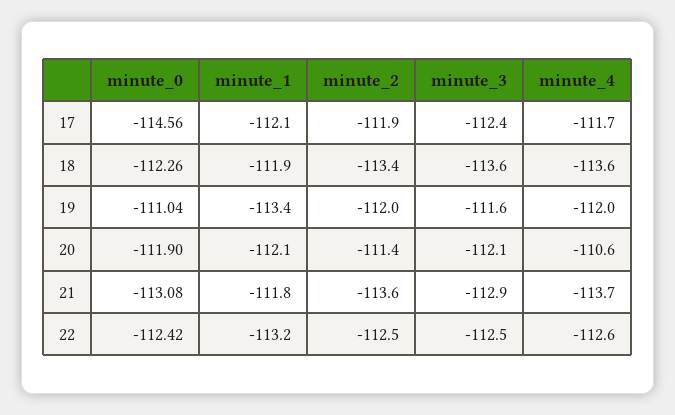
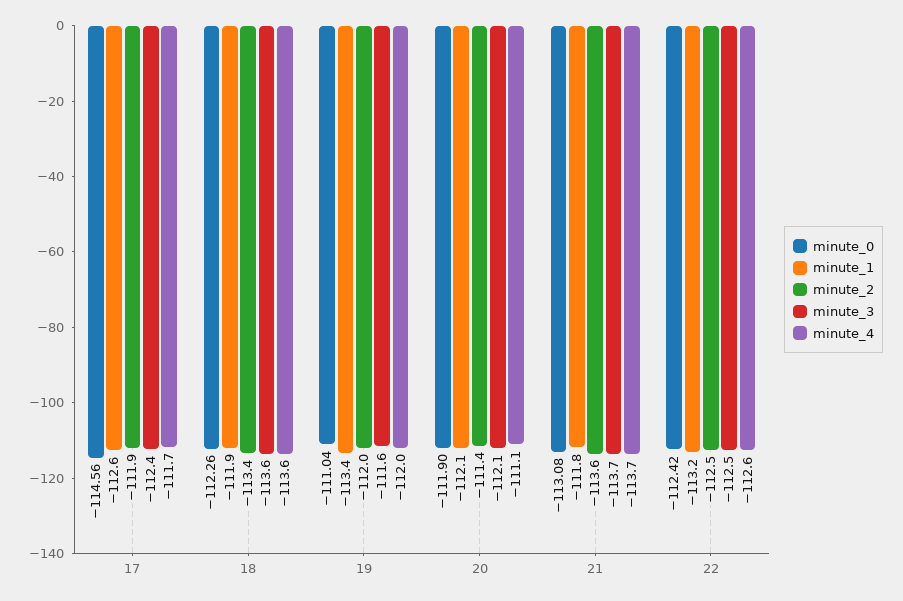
minute_1, 17: -112.1 -> -112.6
minute_4, 20: -110.6 -> -111.1
minute_3, 21: -112.9 -> -113.7

